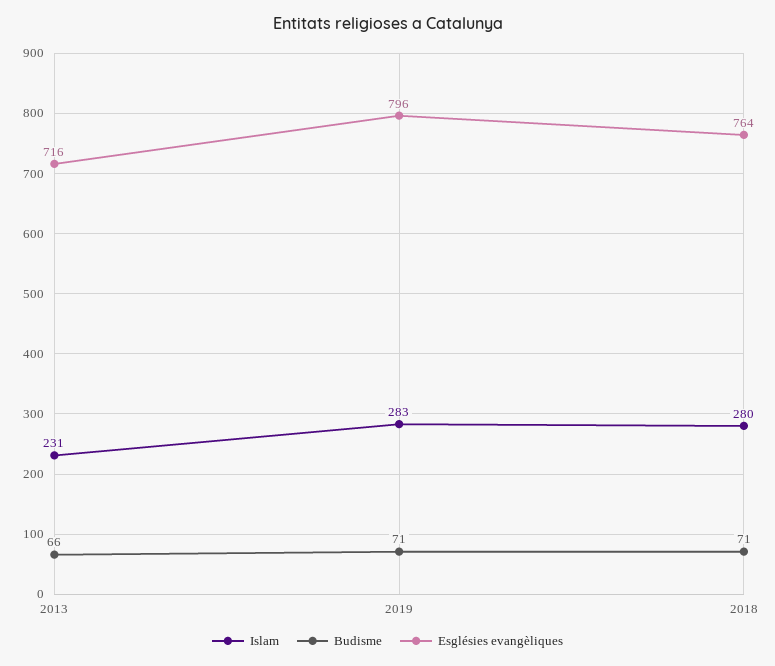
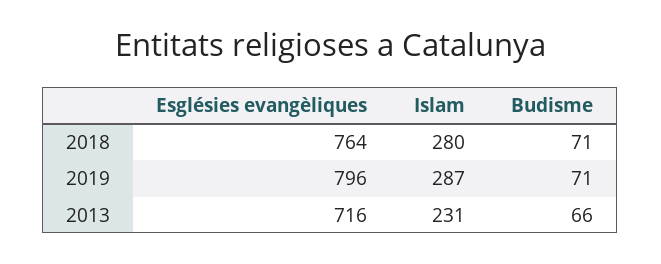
Islam, 2019: 283 -> 287

